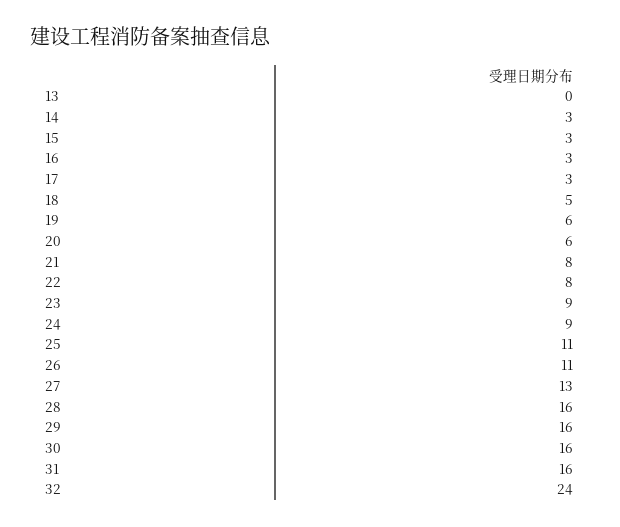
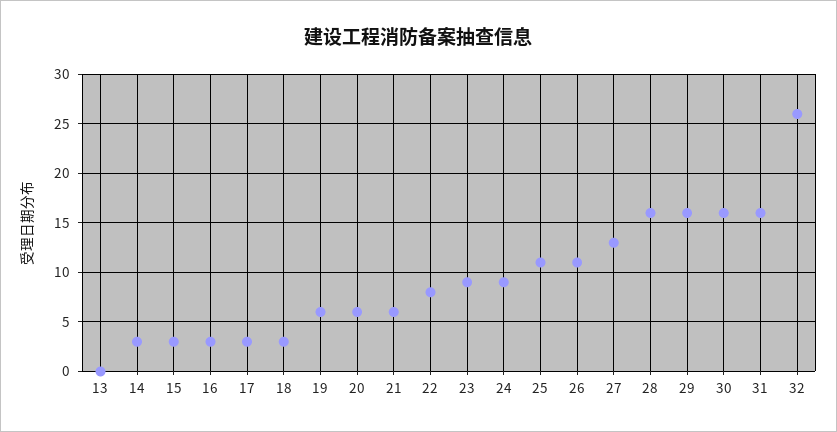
18: 5 -> 3
21: 8 -> 6
32: 24 -> 26

